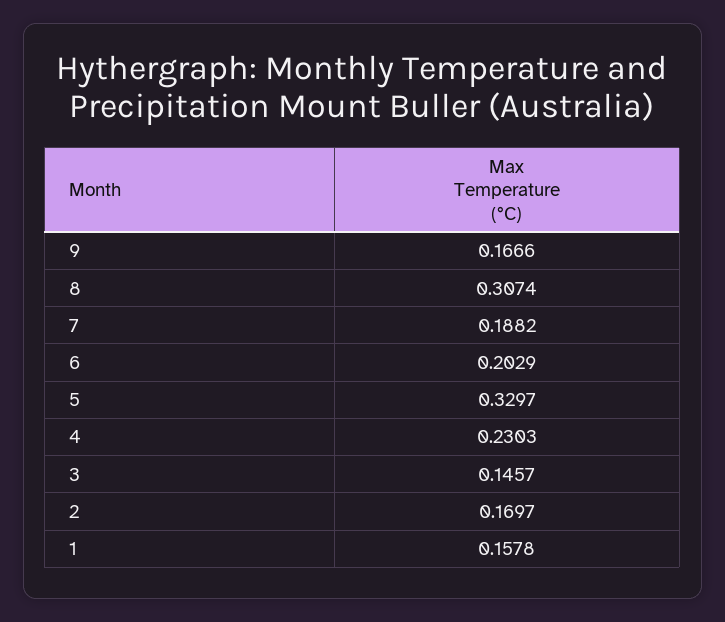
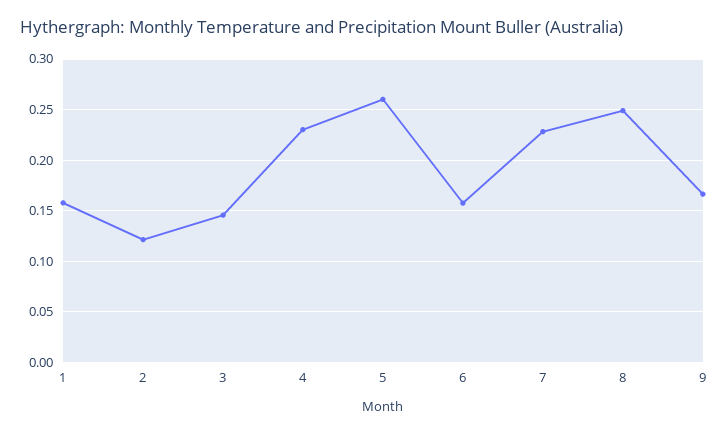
8: 0.3074 -> 0.25
7: 0.1882 -> 0.23
6: 0.2029 -> 0.16
5: 0.3297 -> 0.26
2: 0.1697 -> 0.12

